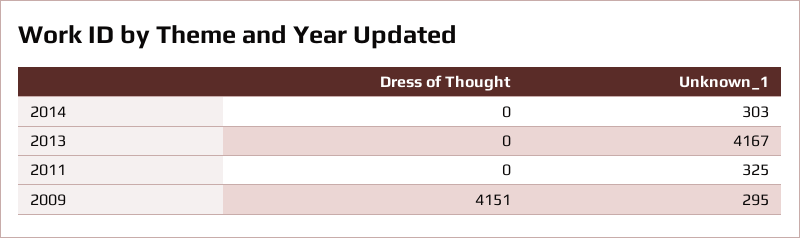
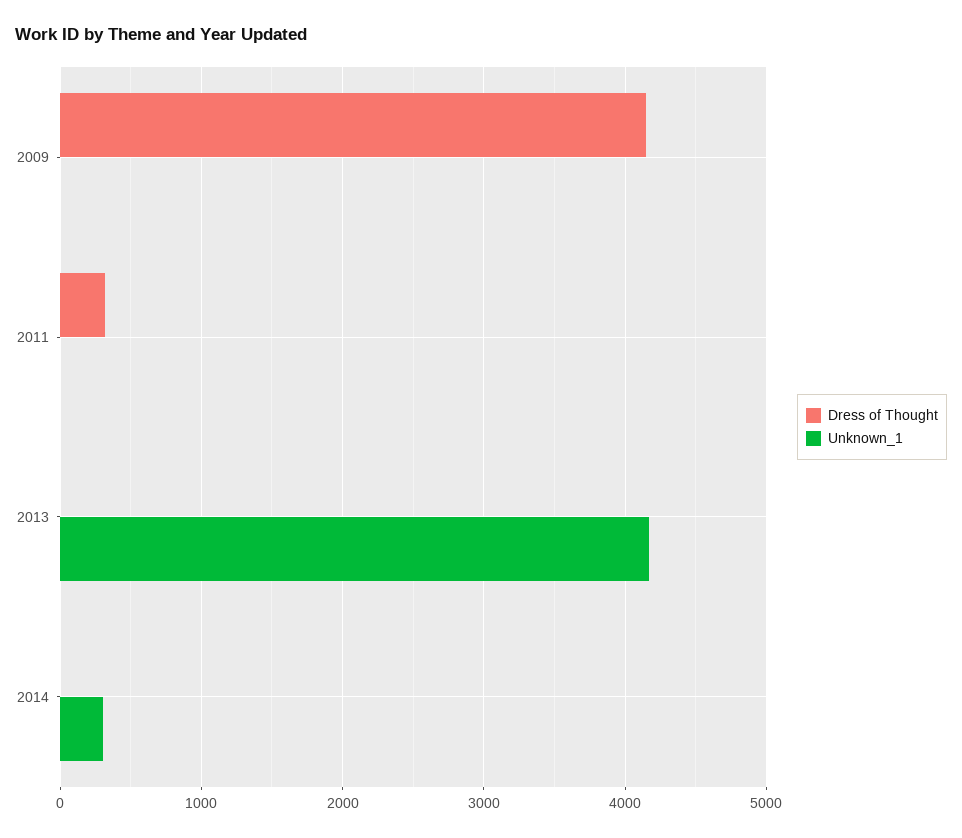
Dress of Thought, 2011: 0 -> 300
Unknown_1, 2011: 325 -> 0
Unknown_1, 2009: 295 -> 0

